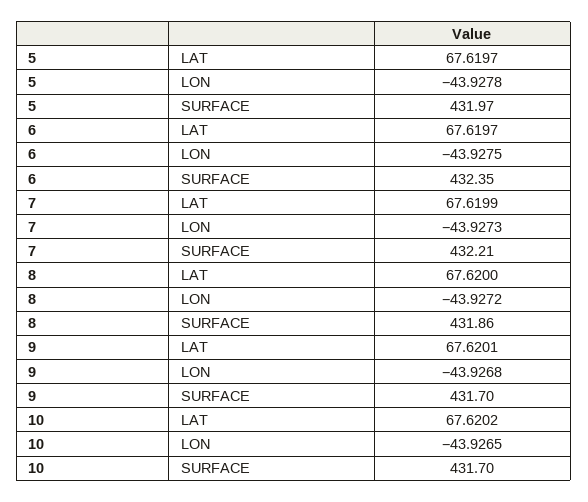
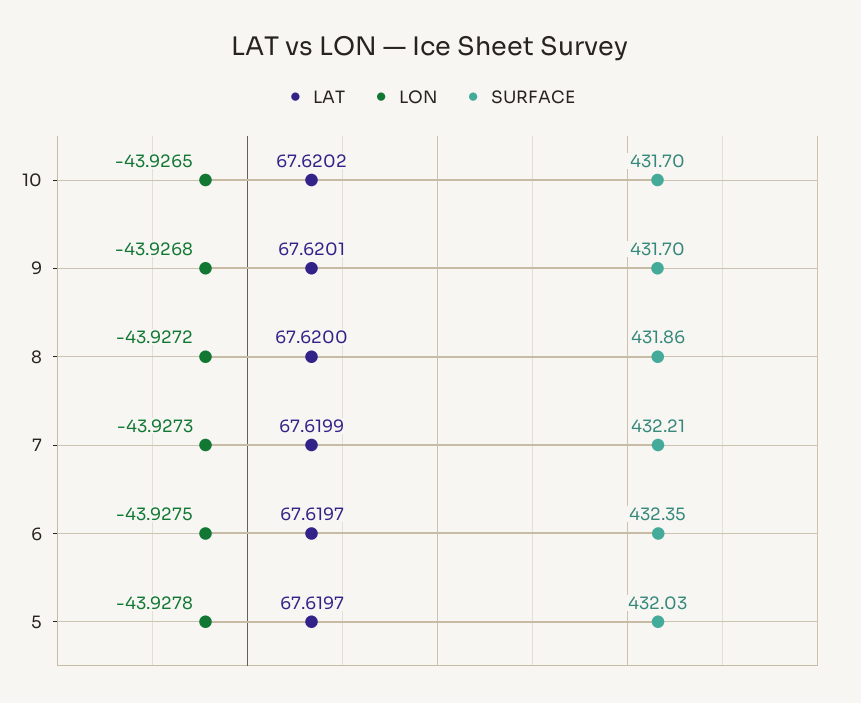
SURFACE, 5: 431.97 -> 432.03

